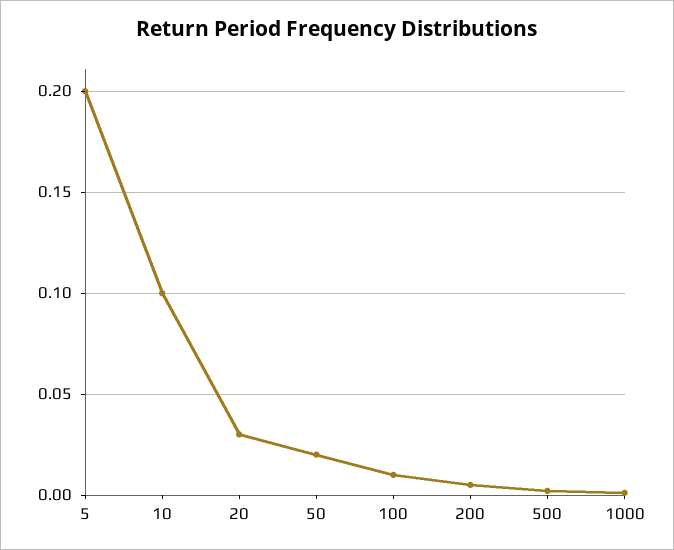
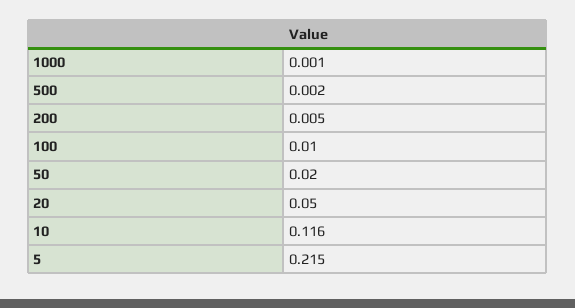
5: 0.2 -> 0.215
10: 0.1 -> 0.116
20: 0.03 -> 0.05

